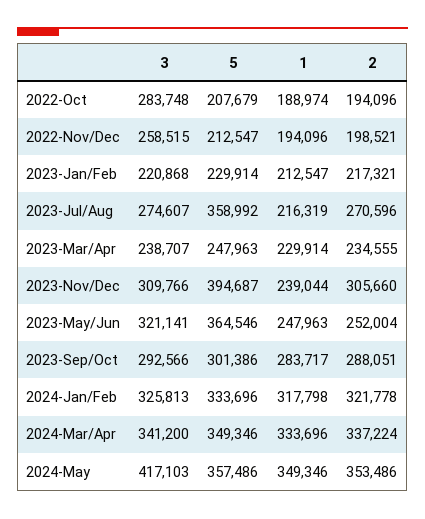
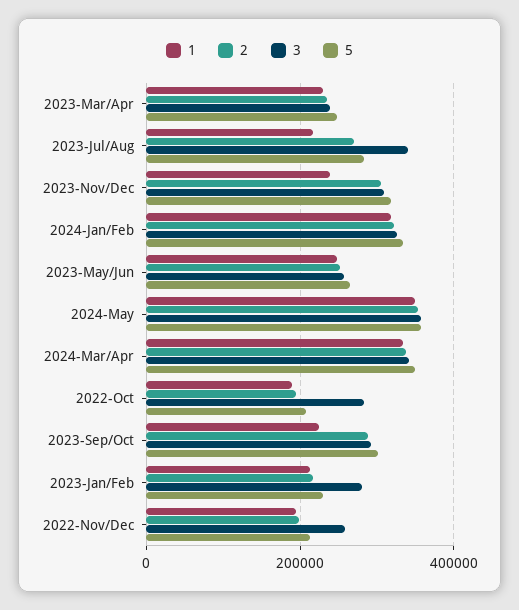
3, 2023-Jan/Feb: 220868 -> 280000
3, 2023-Jul/Aug: 274607 -> 340000
5, 2023-Jul/Aug: 358992 -> 280000
5, 2023-Nov/Dec: 394687 -> 320000
3, 2023-May/Jun: 321141 -> 260000
5, 2023-May/Jun: 364546 -> 260000
1, 2023-Sep/Oct: 283717 -> 220000
3, 2024-May: 417103 -> 360000

